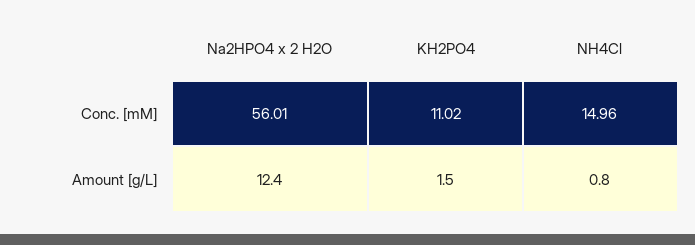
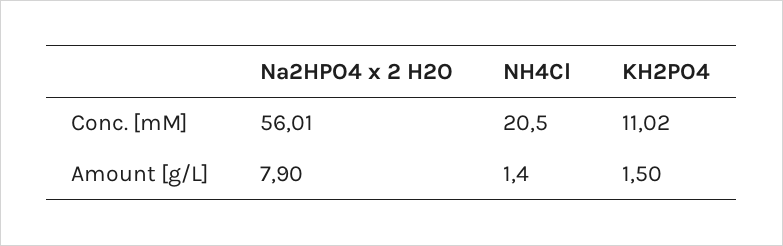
NH4Cl, Conc. [mM]: 14.96 -> 20.5
Na2HPO4 x 2 H2O, Amount [g/L]: 12.4 -> 7.9
NH4Cl, Amount [g/L]: 0.8 -> 1.4

